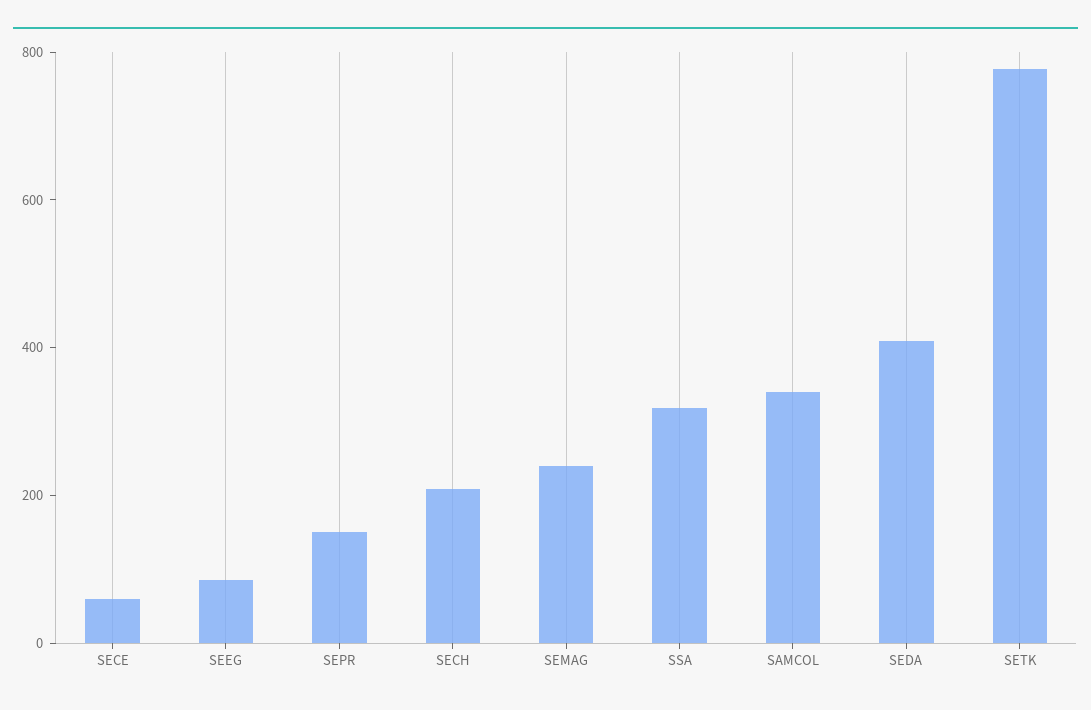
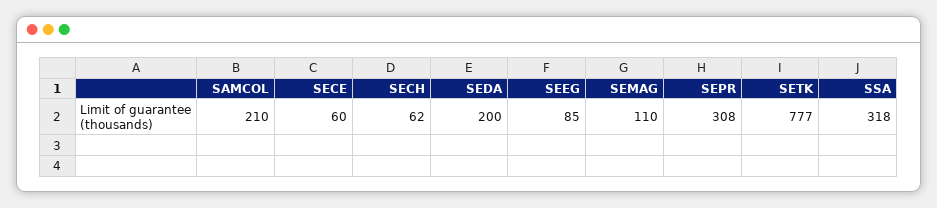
SEPR: 150 -> 308
SECH: 200 -> 62
SEMAG: 250 -> 110
SAMCOL: 350 -> 210
SEDA: 400 -> 200

